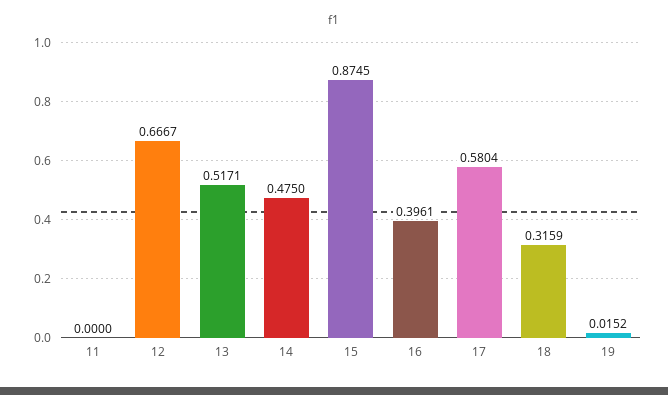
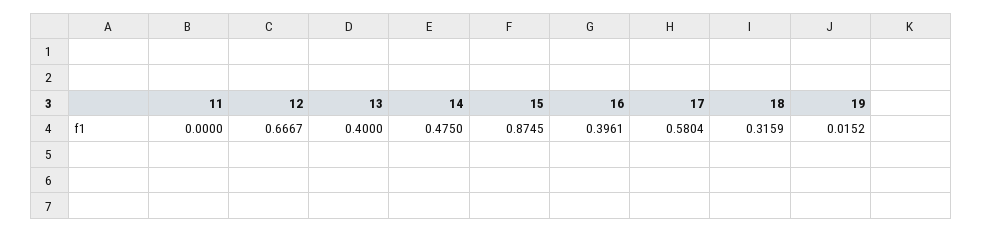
13: 0.5171 -> 0.4

